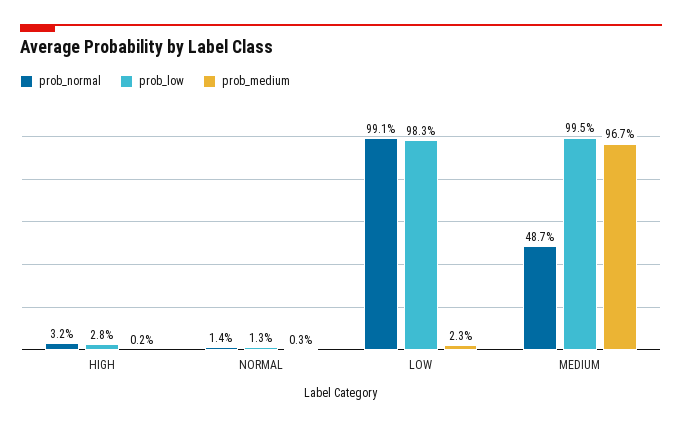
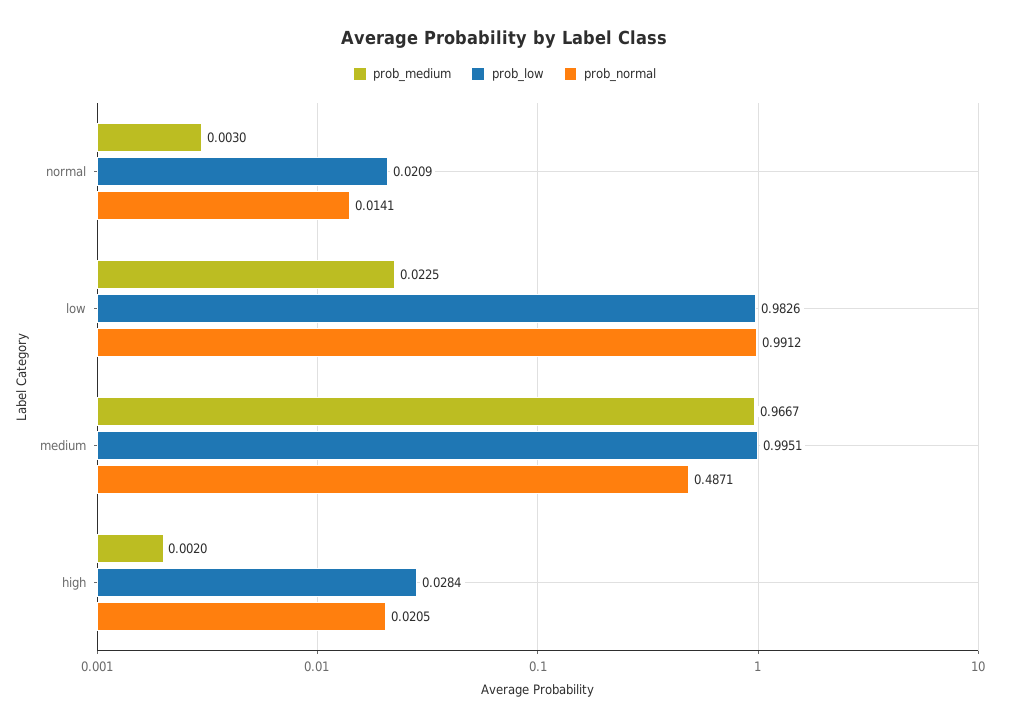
prob_normal, HIGH: 0.032 -> 0.0205
prob_low, NORMAL: 0.013 -> 0.0209

